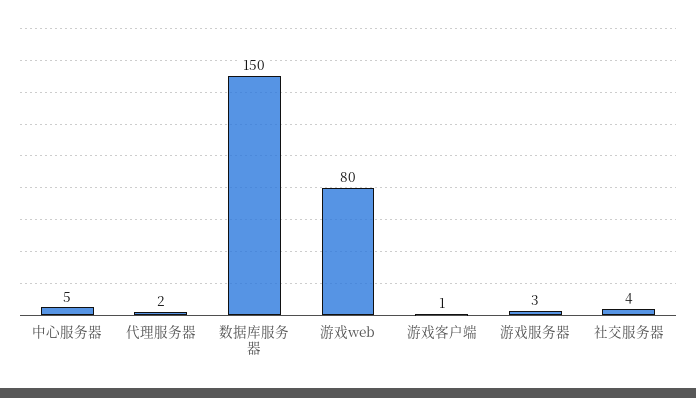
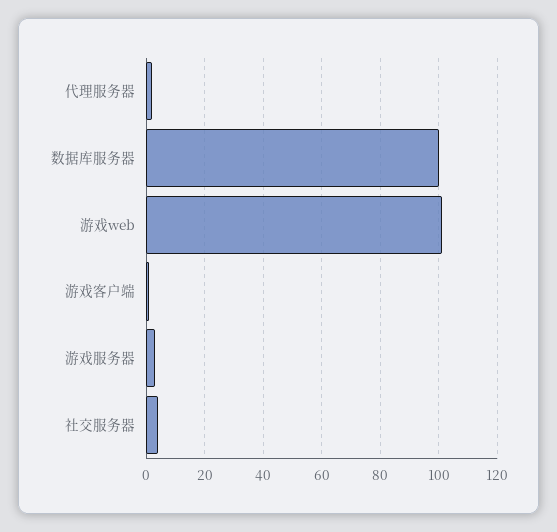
中心服务器: 5 -> none
数据库服务器: 150 -> 100
游戏web: 80 -> 100

